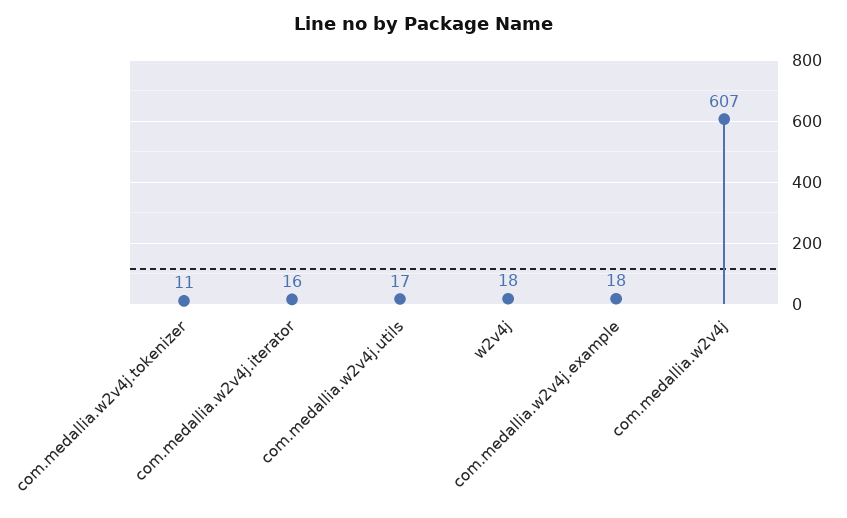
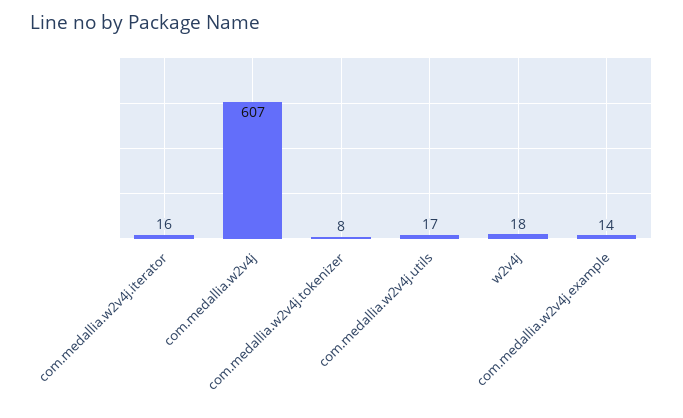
com.medallia.w2v4j.tokenizer: 11 -> 8
com.medallia.w2v4j.example: 18 -> 14

